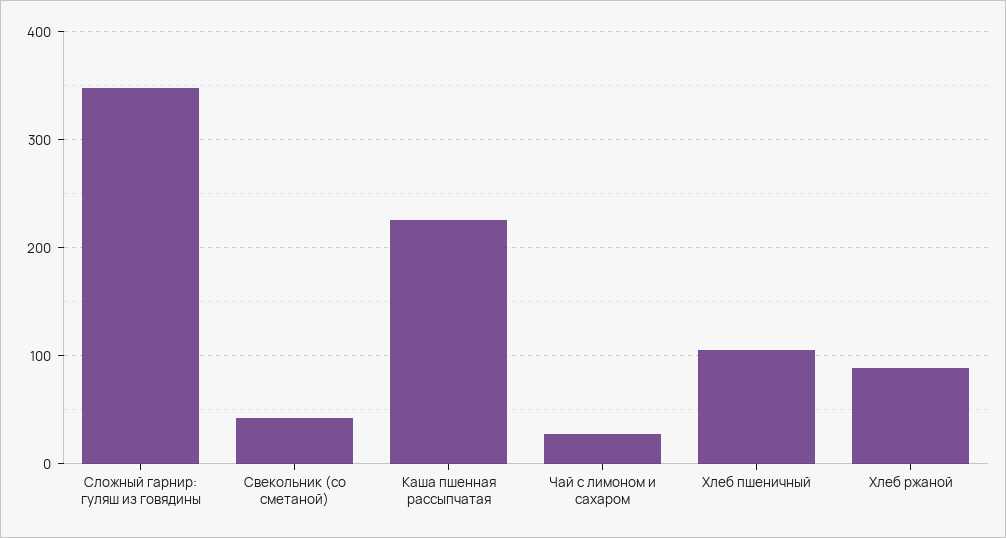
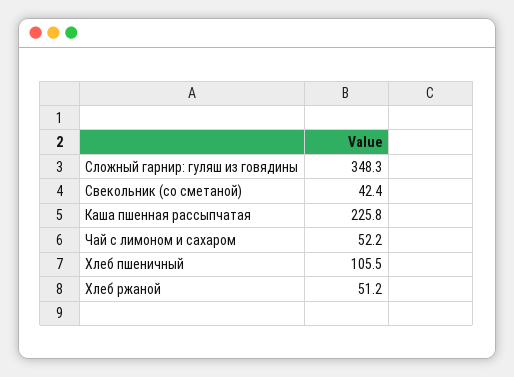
Чай с лимоном и сахаром: 30 -> 52.2
Хлеб ржаной: 90 -> 51.2

